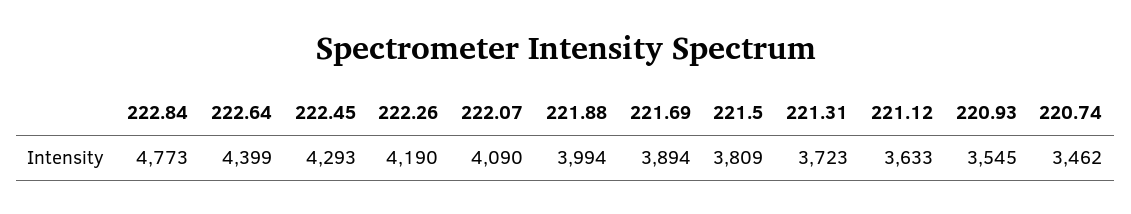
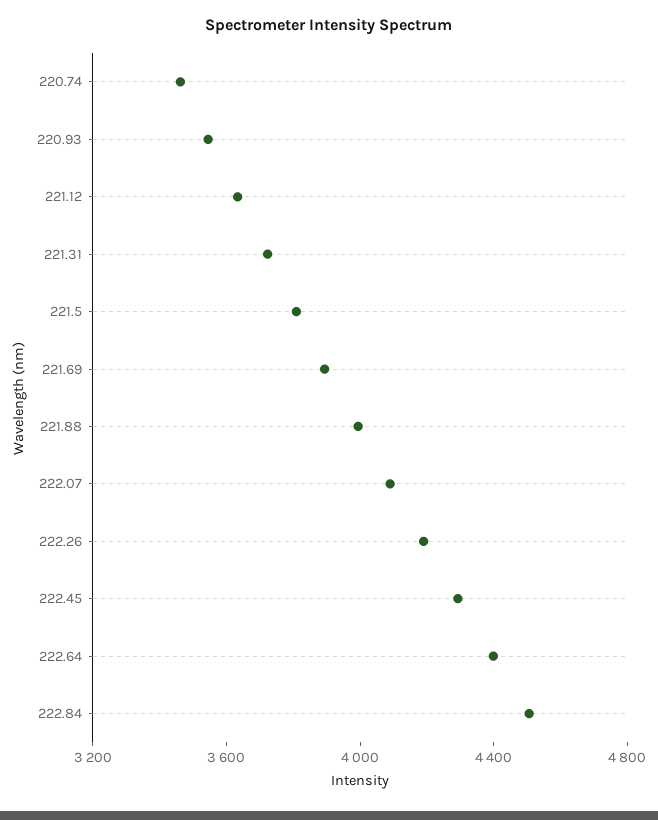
222.84: 4773 -> 4500

